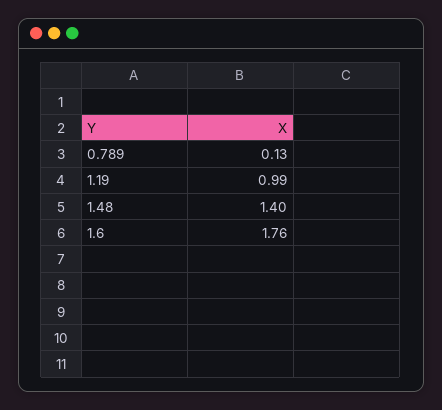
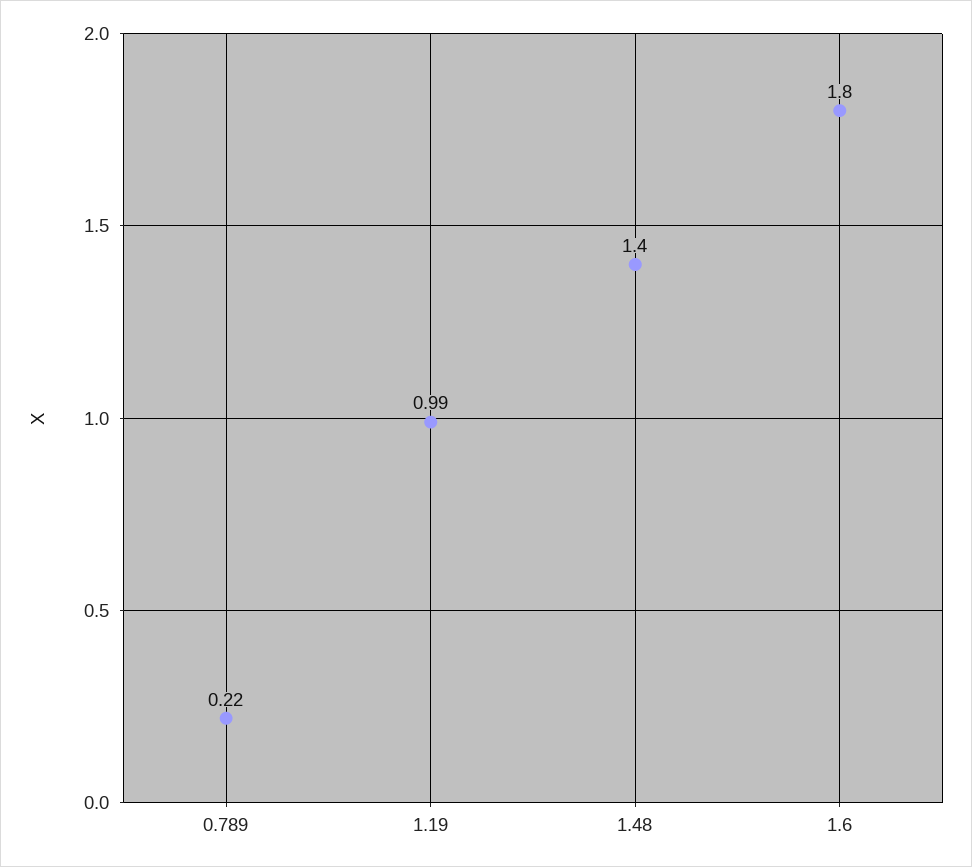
0.789: 0.13 -> 0.22
1.6: 1.76 -> 1.8

